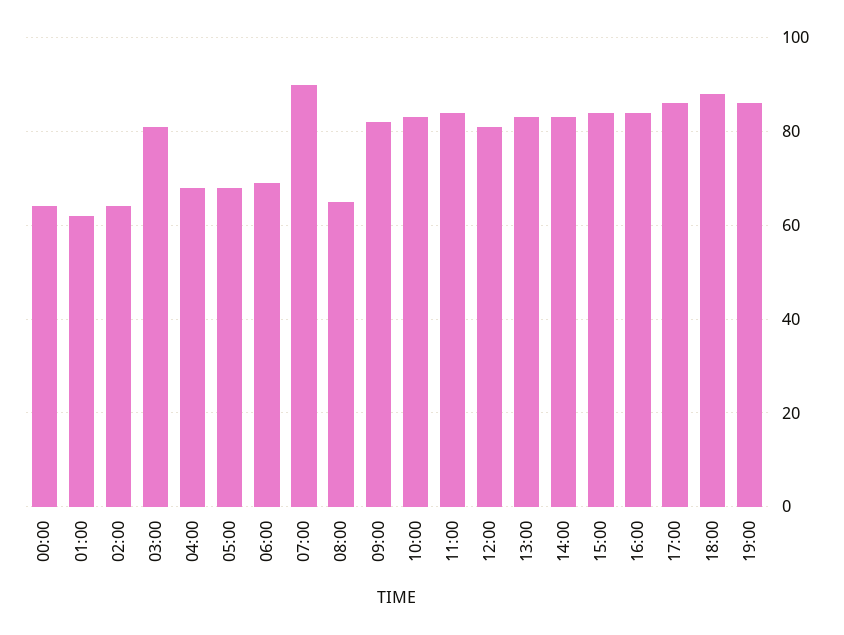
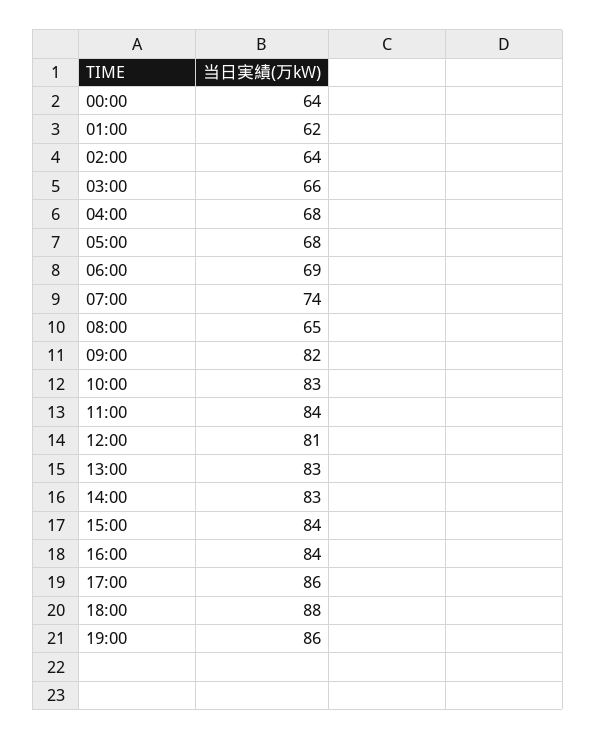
03:00: 80 -> 66
07:00: 90 -> 74

